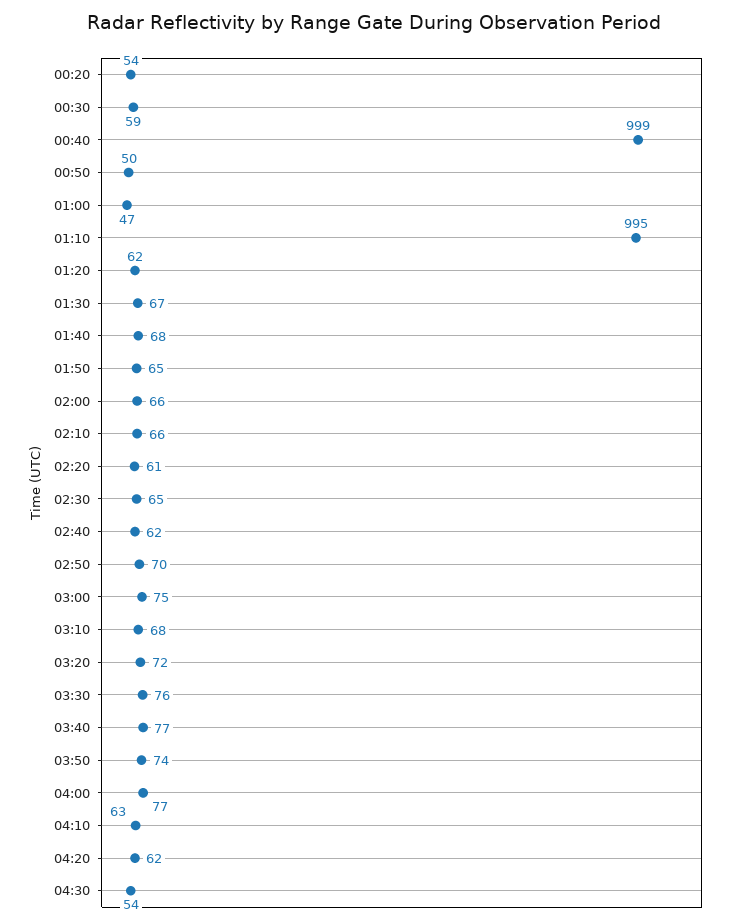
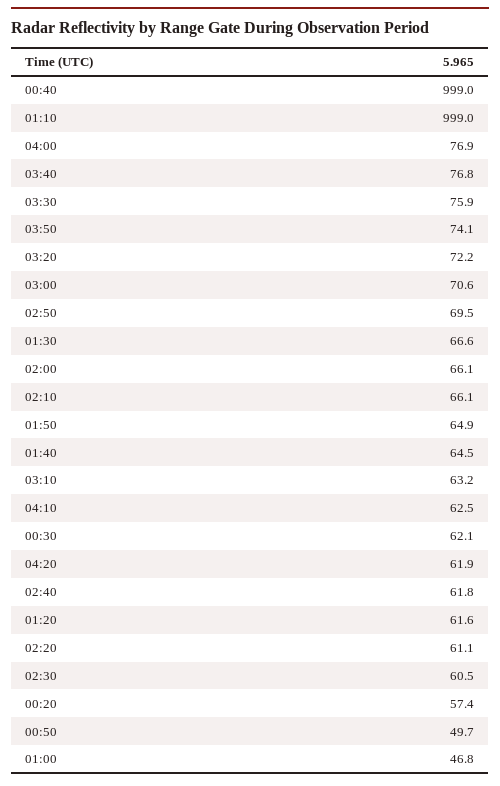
00:20: 54 -> 57.4
00:30: 59 -> 62.1
01:10: 995 -> 999
01:40: 68 -> 64.5
02:30: 65 -> 60.5
03:00: 75 -> 70.6
03:10: 68 -> 63.2
04:30: 54 -> none

